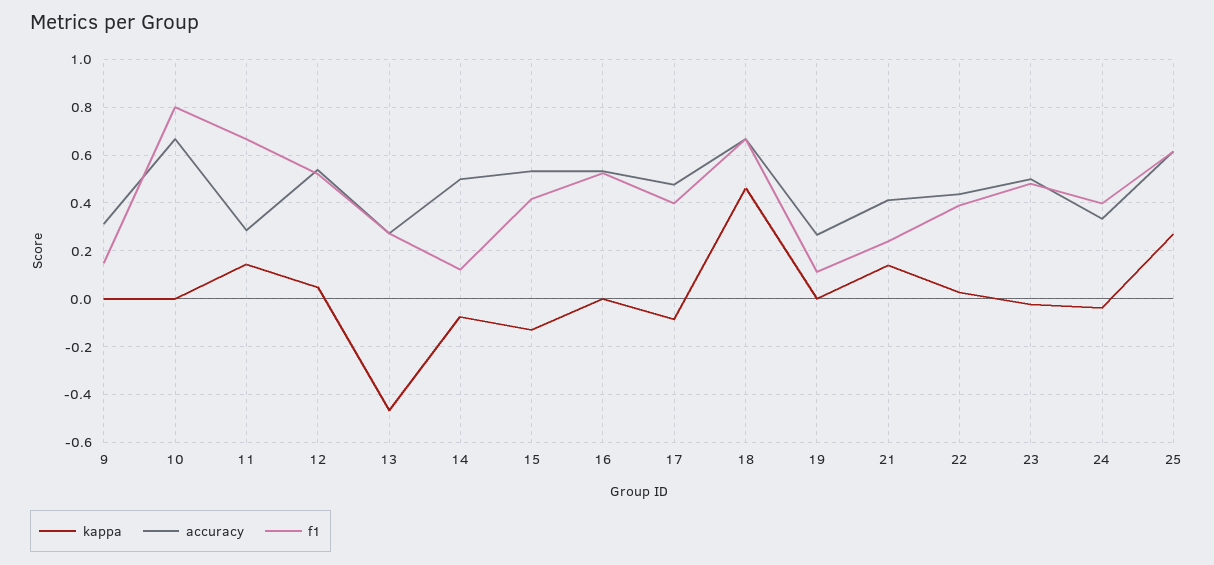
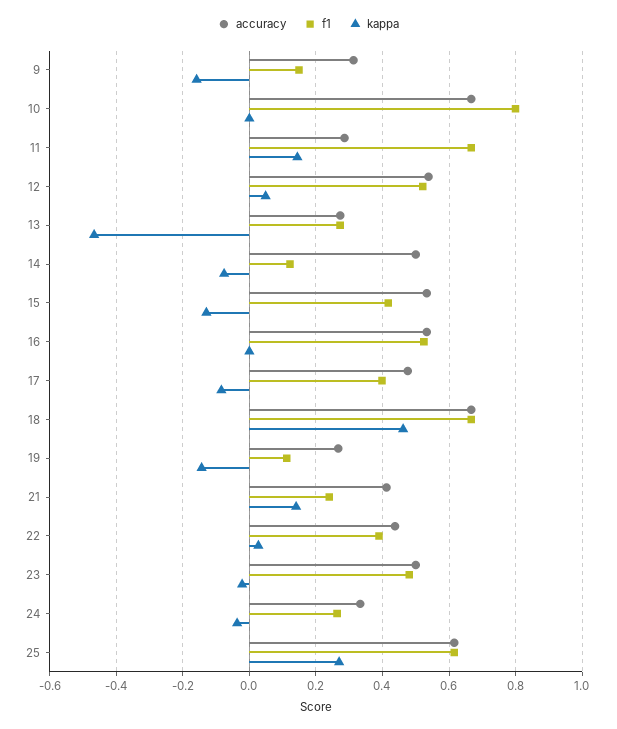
kappa, 9: 0 -> -0.16
kappa, 19: 0 -> -0.14
f1, 24: 0.4 -> 0.26

